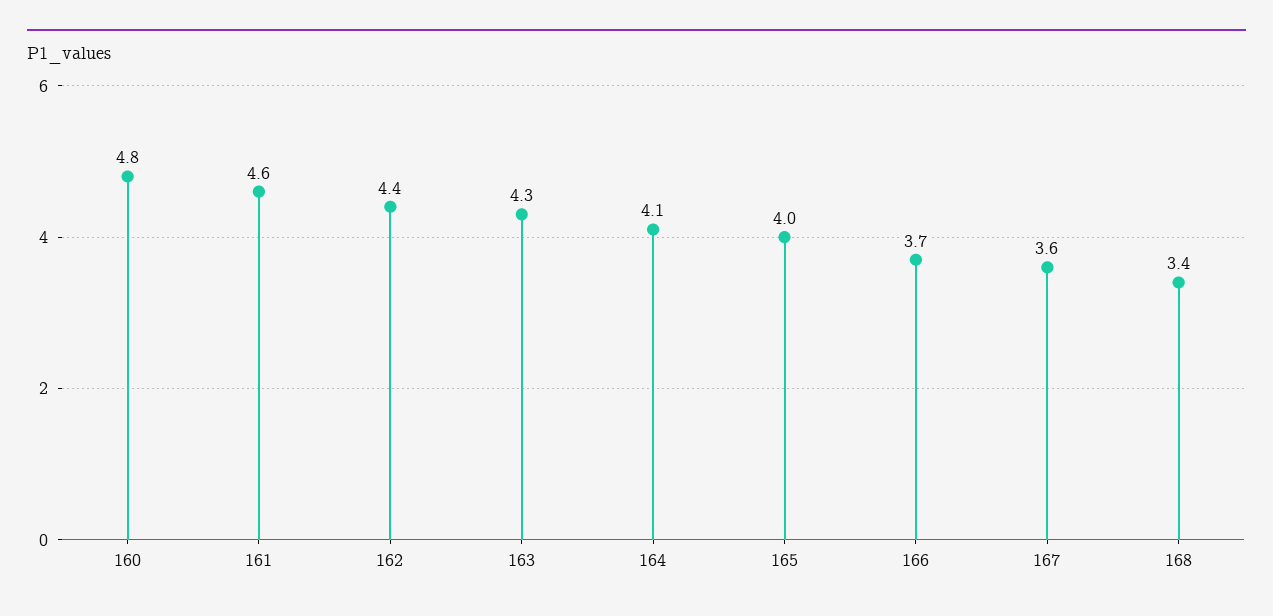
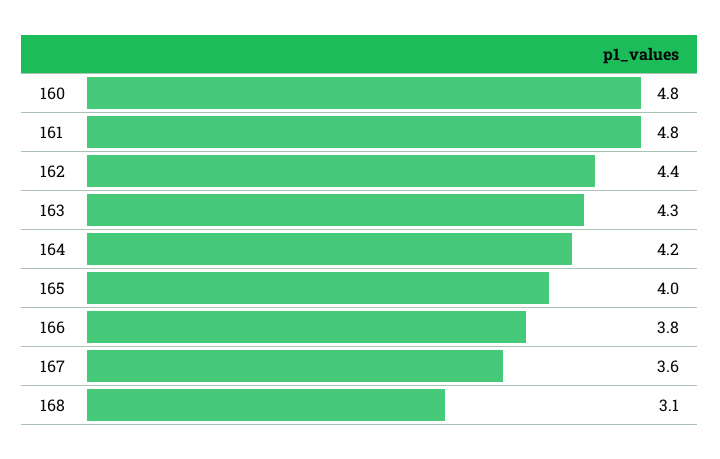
161: 4.6 -> 4.8
164: 4.1 -> 4.2
166: 3.7 -> 3.8
168: 3.4 -> 3.1

